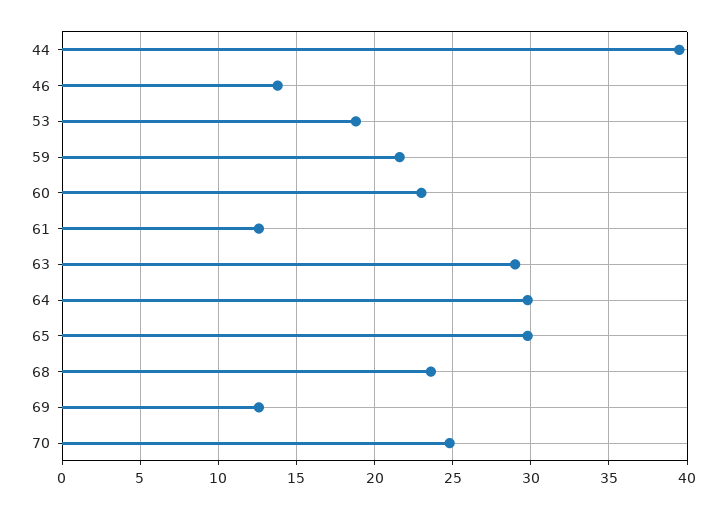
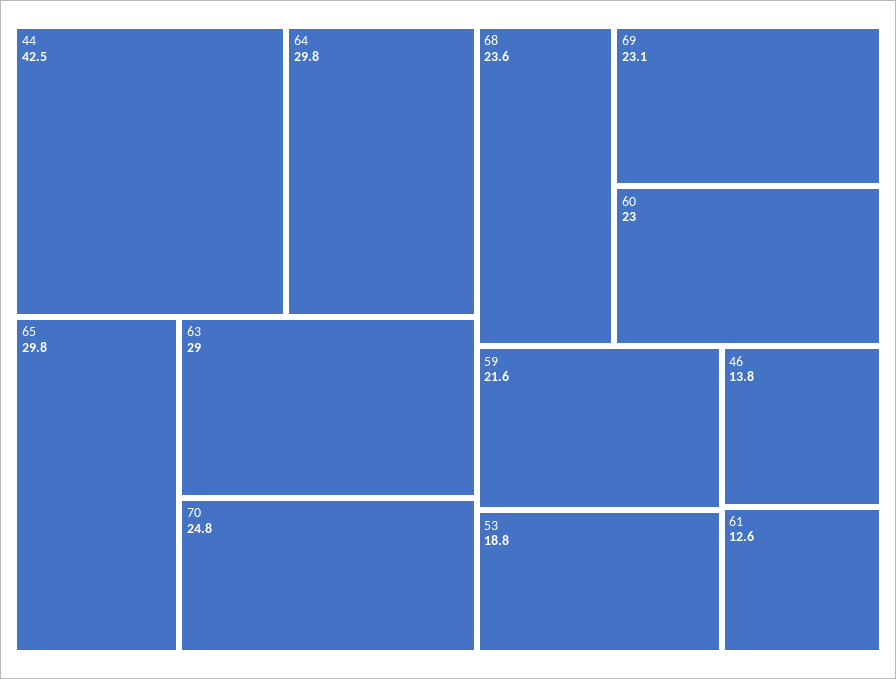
44: 39.5 -> 42.5
69: 12.5 -> 23.1

